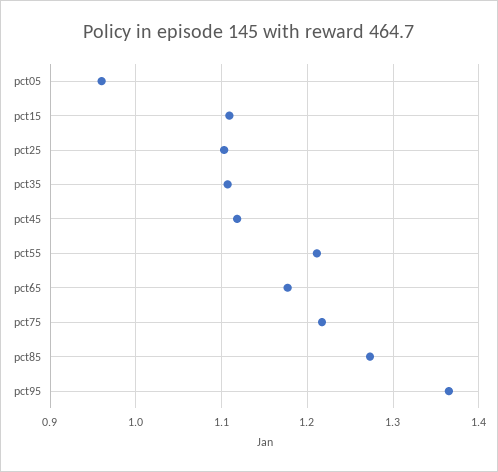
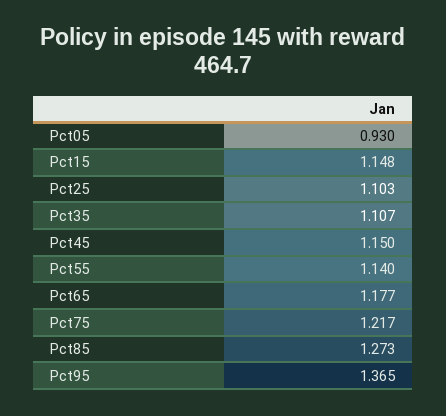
pct05: 0.96 -> 0.93
pct15: 1.11 -> 1.148
pct45: 1.12 -> 1.15
pct55: 1.21 -> 1.14

